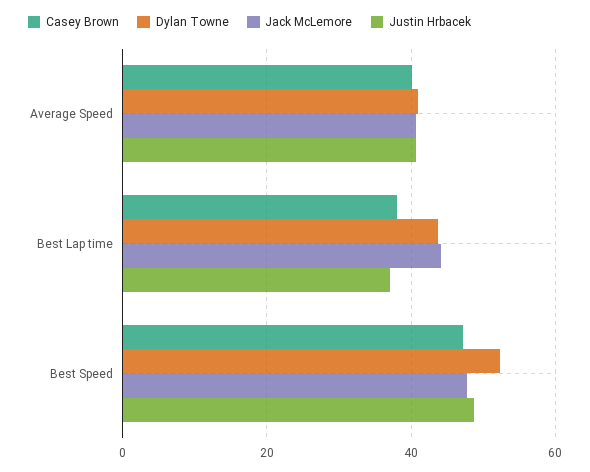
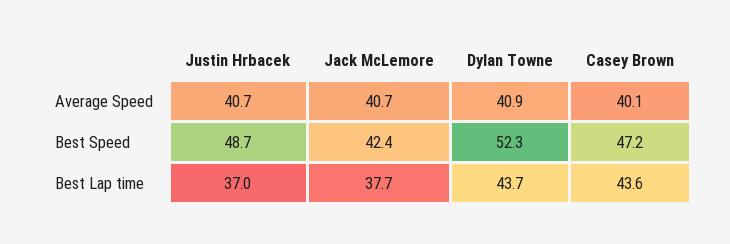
Casey Brown, Best Lap time: 38 -> 43.6
Jack McLemore, Best Lap time: 44 -> 37.7
Jack McLemore, Best Speed: 48 -> 42.4

